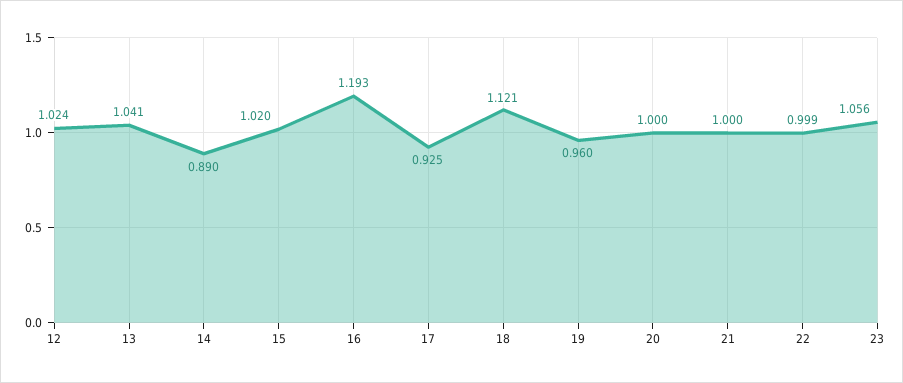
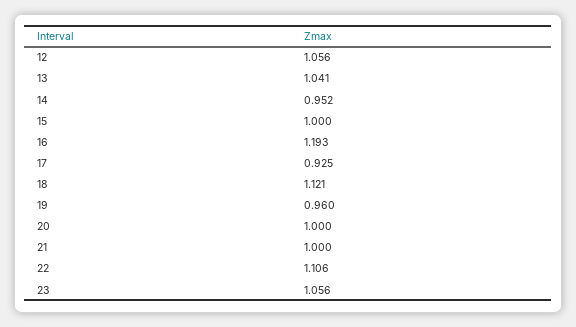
12: 1.024 -> 1.056
14: 0.89 -> 0.952
15: 1.02 -> 1
22: 0.999 -> 1.106

